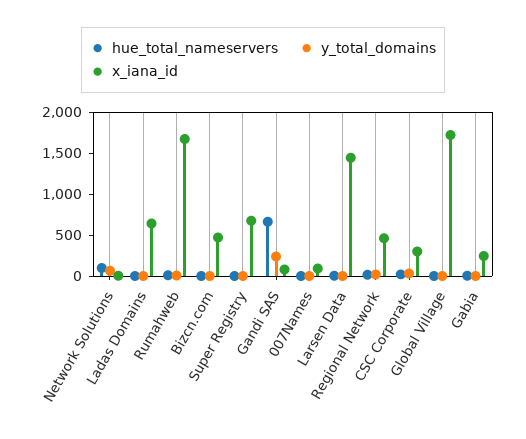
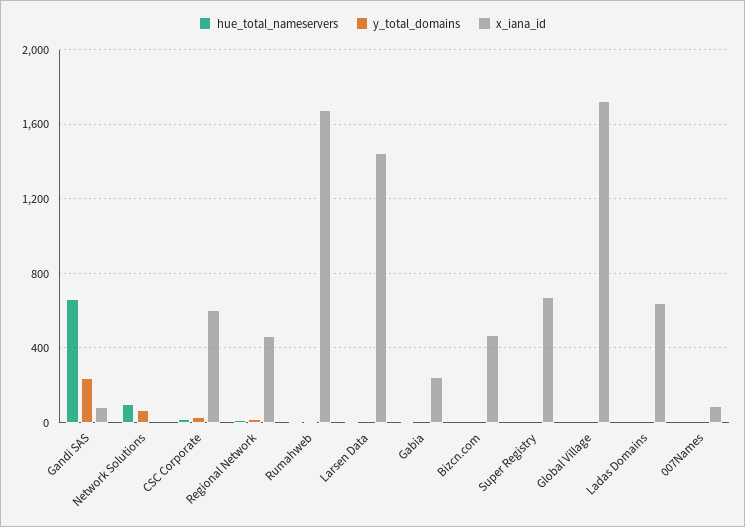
x_iana_id, CSC Corporate: 300 -> 600

